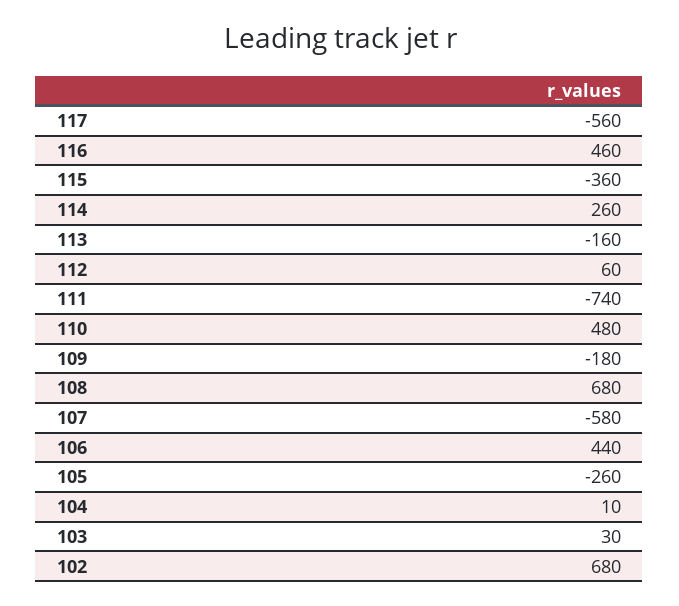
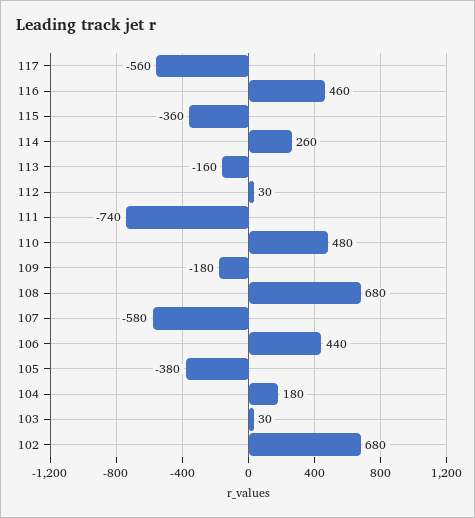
112: 60 -> 30
105: -260 -> -380
104: 10 -> 180

